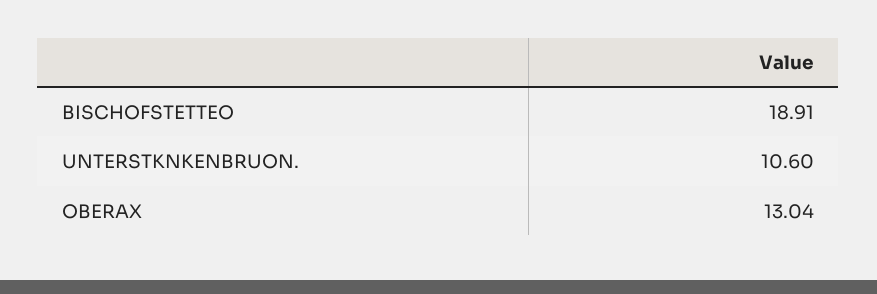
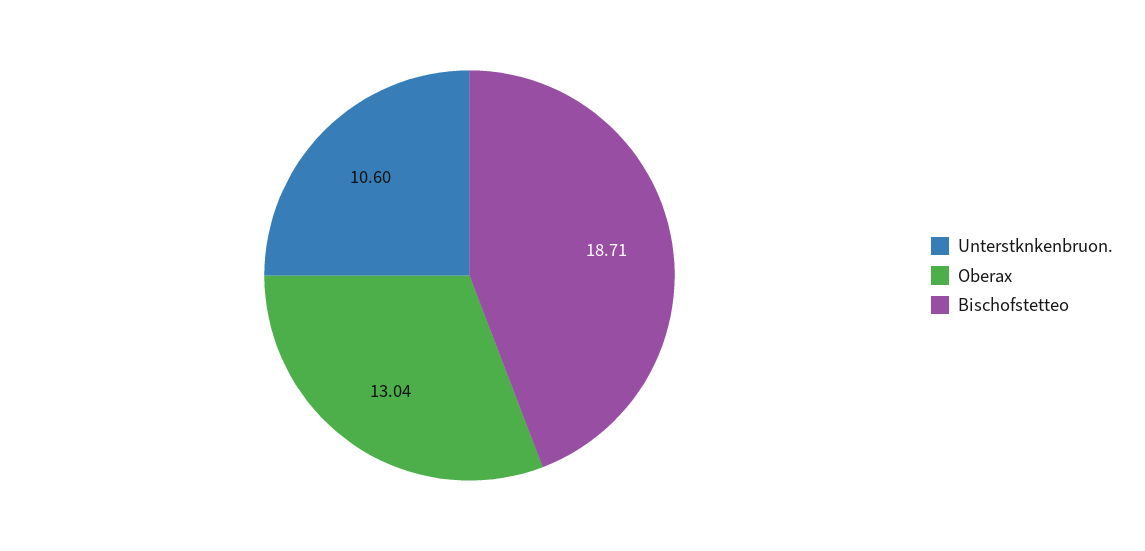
BISCHOFSTETTEO: 18.91 -> 18.71

